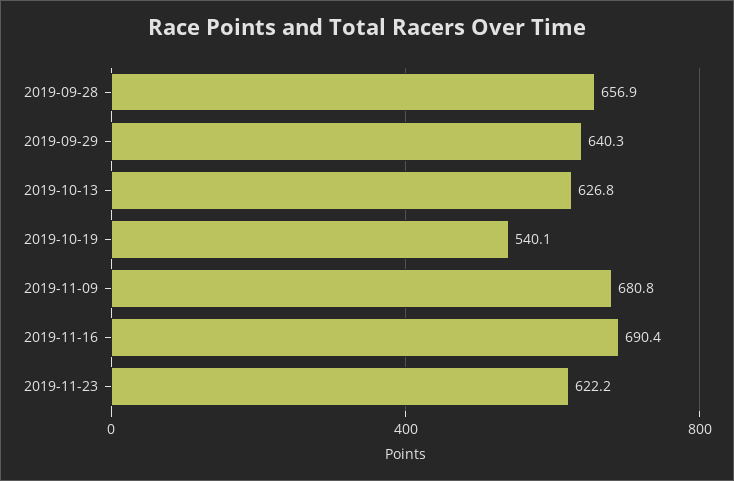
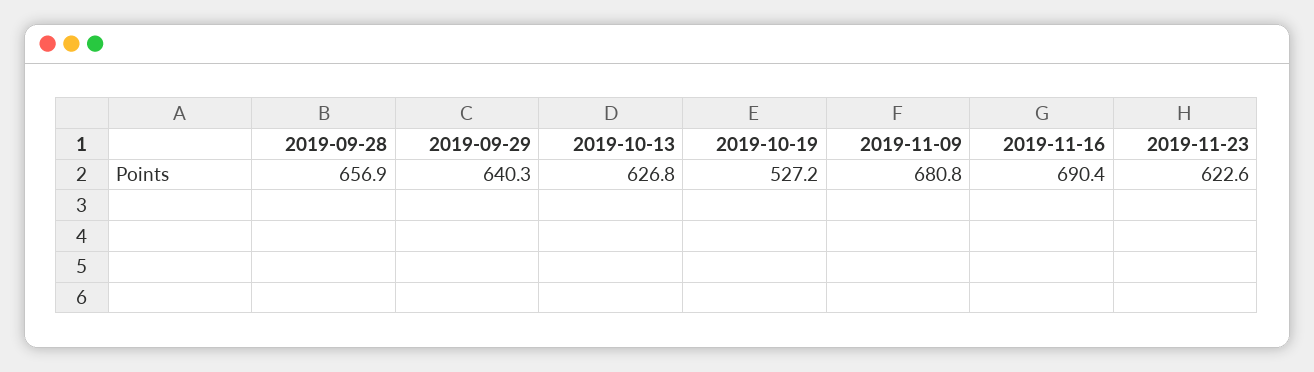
2019-10-19: 540.1 -> 527.2
2019-11-23: 622.2 -> 622.6

